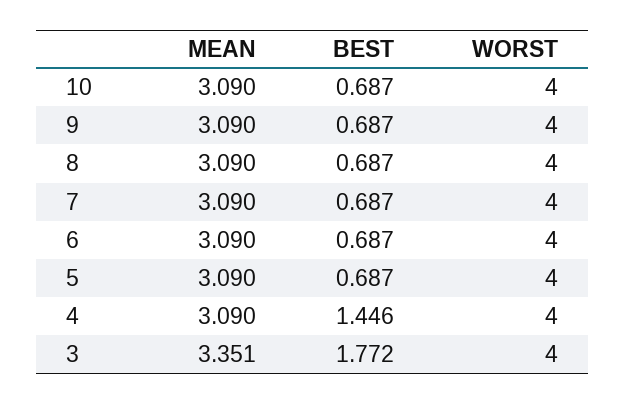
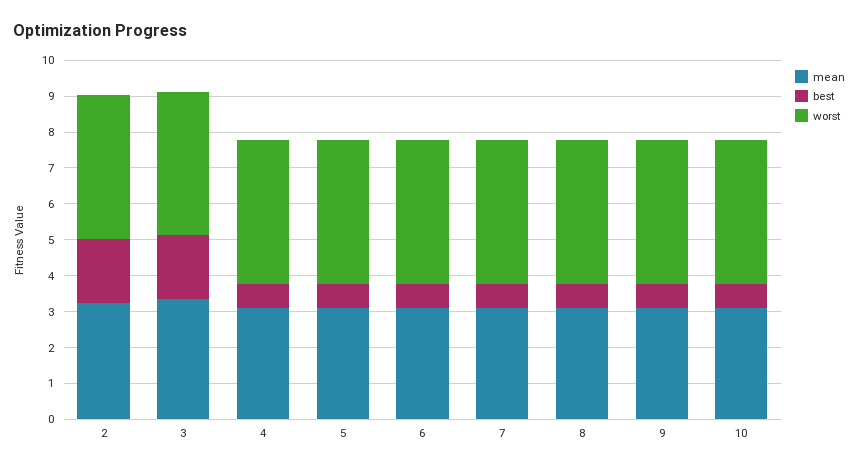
BEST, 4: 1.446 -> 0.75
MEAN, 2: none -> 3.25
BEST, 2: none -> 1.75
WORST, 2: none -> 4

